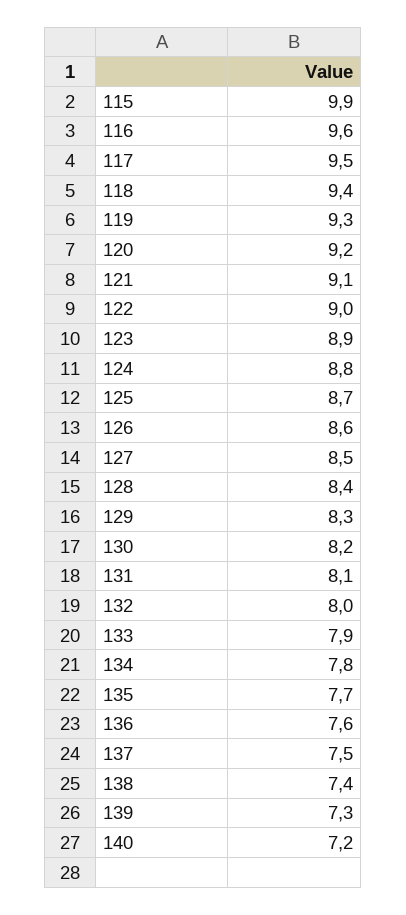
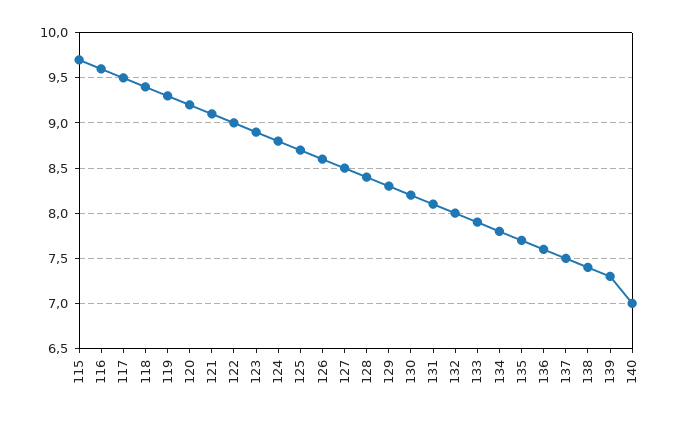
115: 9.9 -> 9.7
140: 7.2 -> 7

